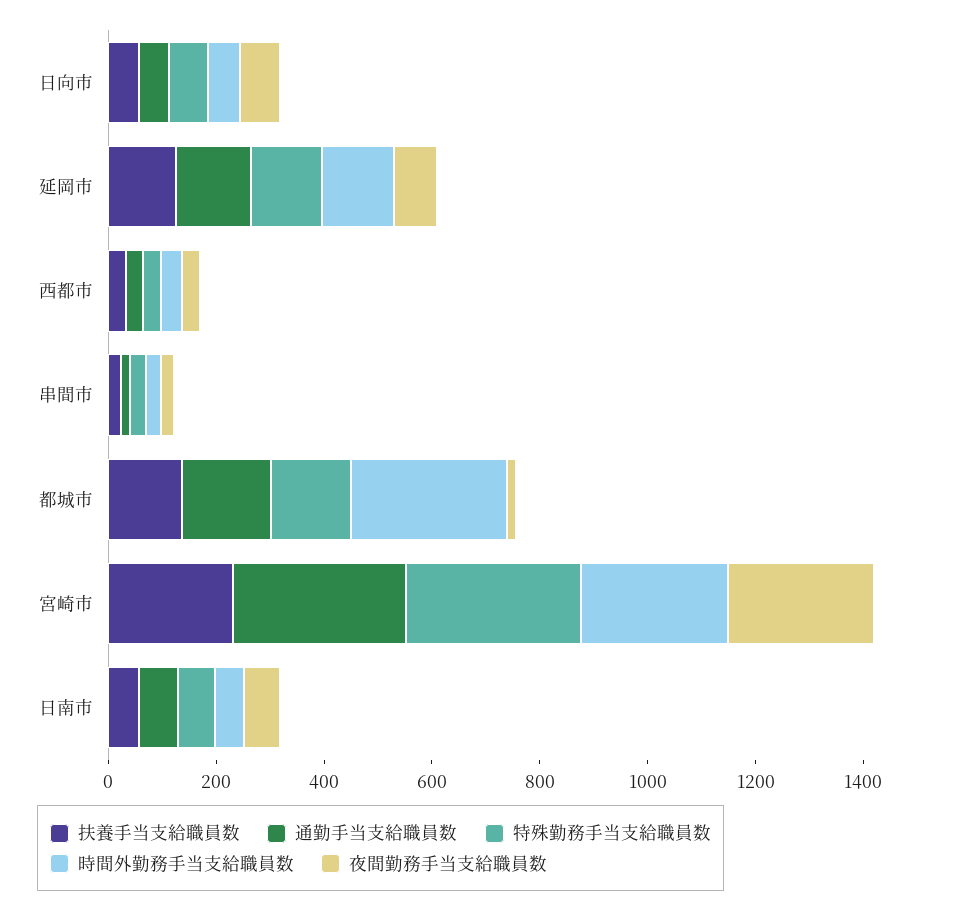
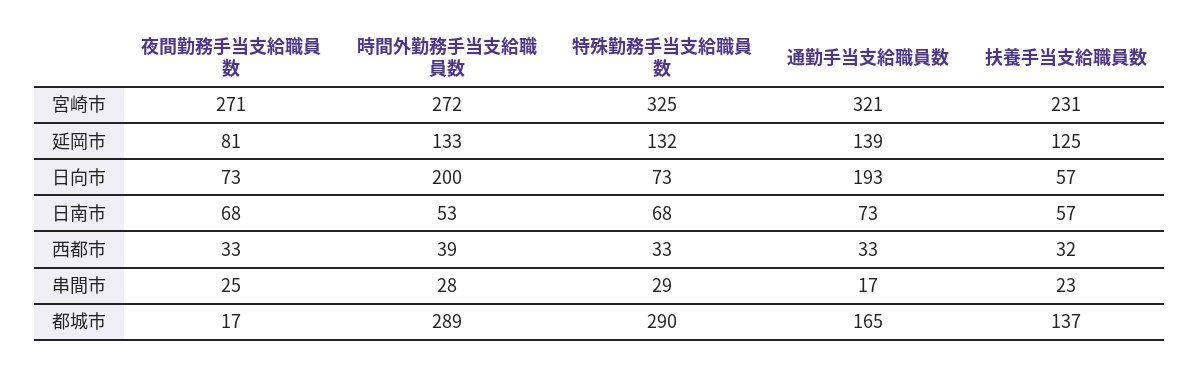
通勤手当支給職員数, 日向市: 50 -> 193
時間外勤務手当支給職員数, 日向市: 50 -> 200
特殊勤務手当支給職員数, 都城市: 150 -> 290

